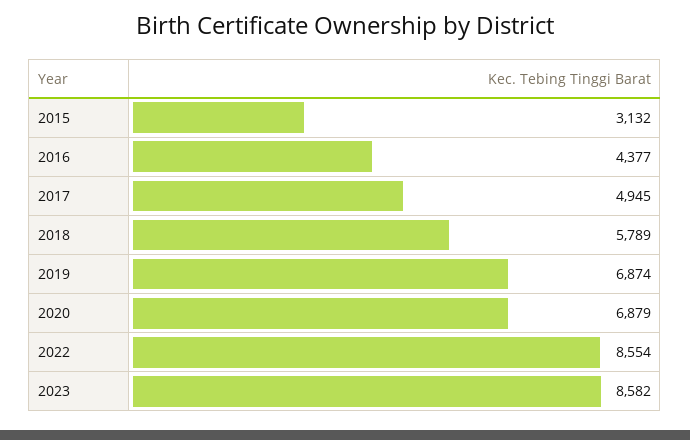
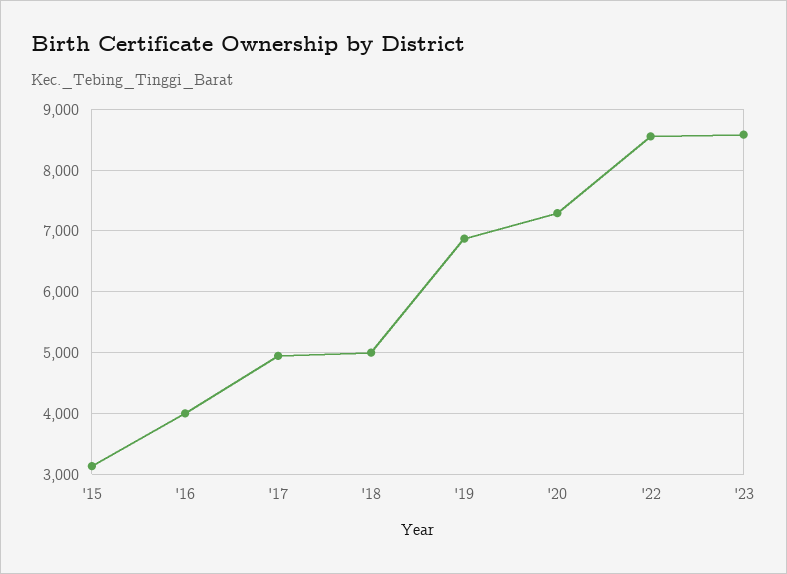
2016: 4377 -> 4000
2018: 5789 -> 5000
2020: 6879 -> 7300

